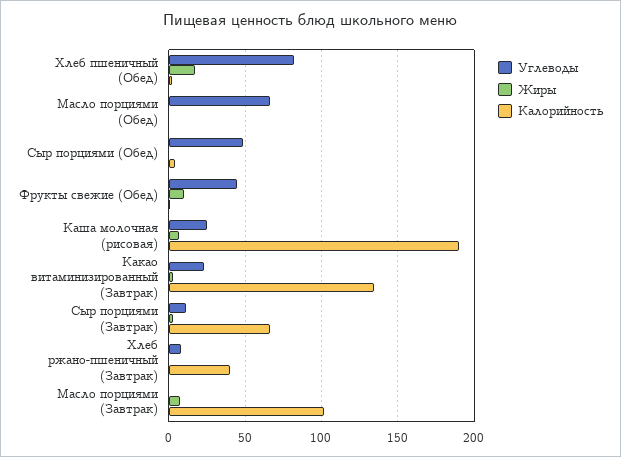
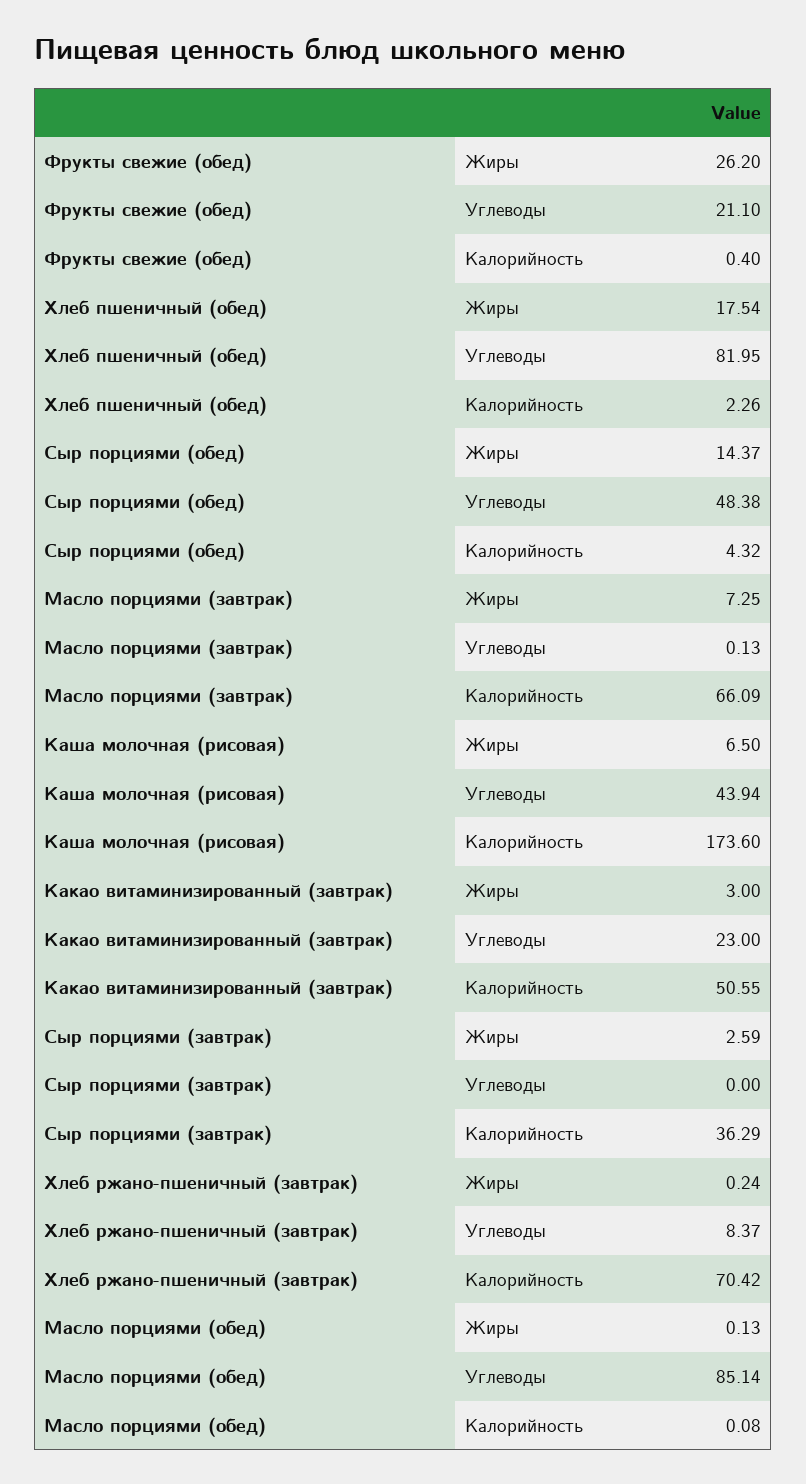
Углеводы, Масло порциями (Обед): 65 -> 85.14
Жиры, Сыр порциями (Обед): 0 -> 14.37
Углеводы, Фрукты свежие (Обед): 45 -> 21.1
Жиры, Фрукты свежие (Обед): 10 -> 26.2
Углеводы, Каша молочная (рисовая): 25 -> 43.94
Калорийность, Каша молочная (рисовая): 190 -> 173.6
Калорийность, Какао витаминизированный (Завтрак): 135 -> 50.55
Углеводы, Сыр порциями (Завтрак): 10 -> 0
Калорийность, Сыр порциями (Завтрак): 65 -> 36.29
Калорийность, Хлеб ржано-пшеничный (Завтрак): 40 -> 70.42
Калорийность, Масло порциями (Завтрак): 100 -> 66.09

